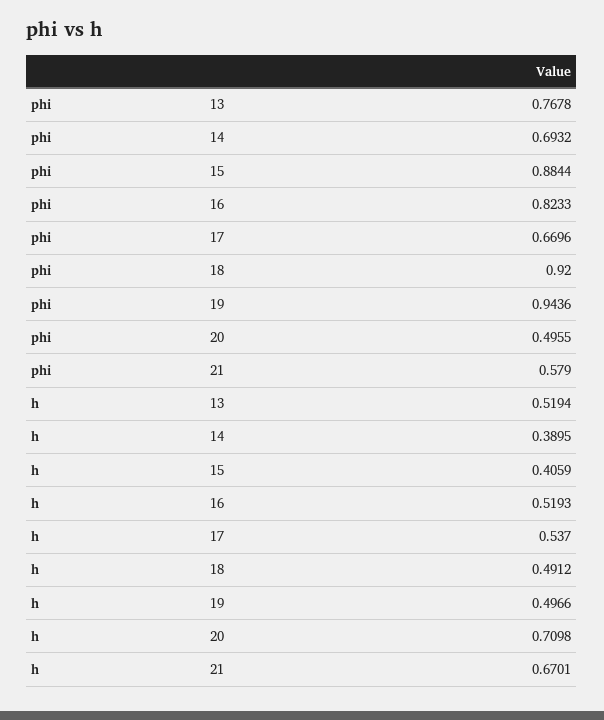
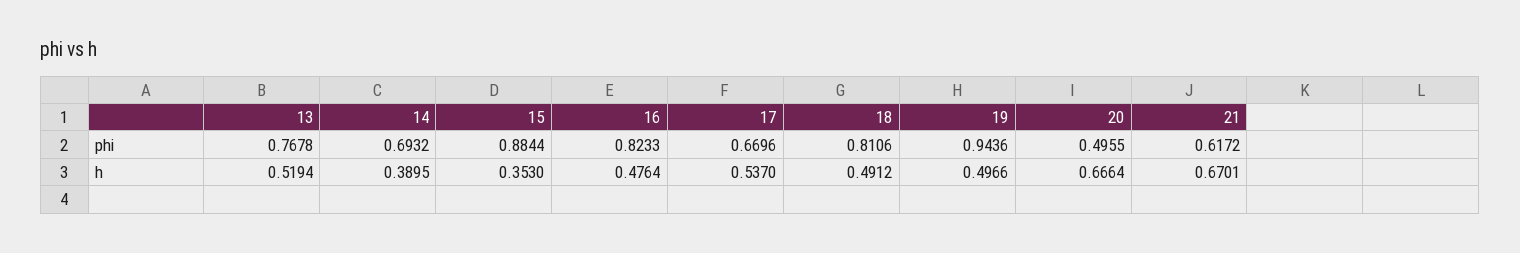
phi, 18: 0.92 -> 0.8106
phi, 21: 0.579 -> 0.6172
h, 15: 0.4059 -> 0.353
h, 16: 0.5193 -> 0.4764
h, 20: 0.7098 -> 0.6664

